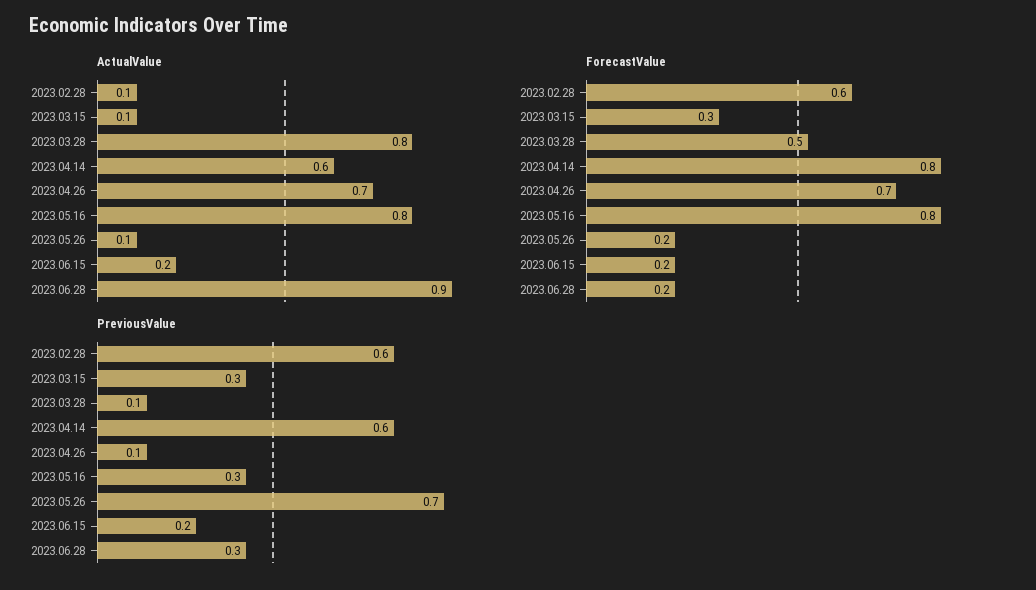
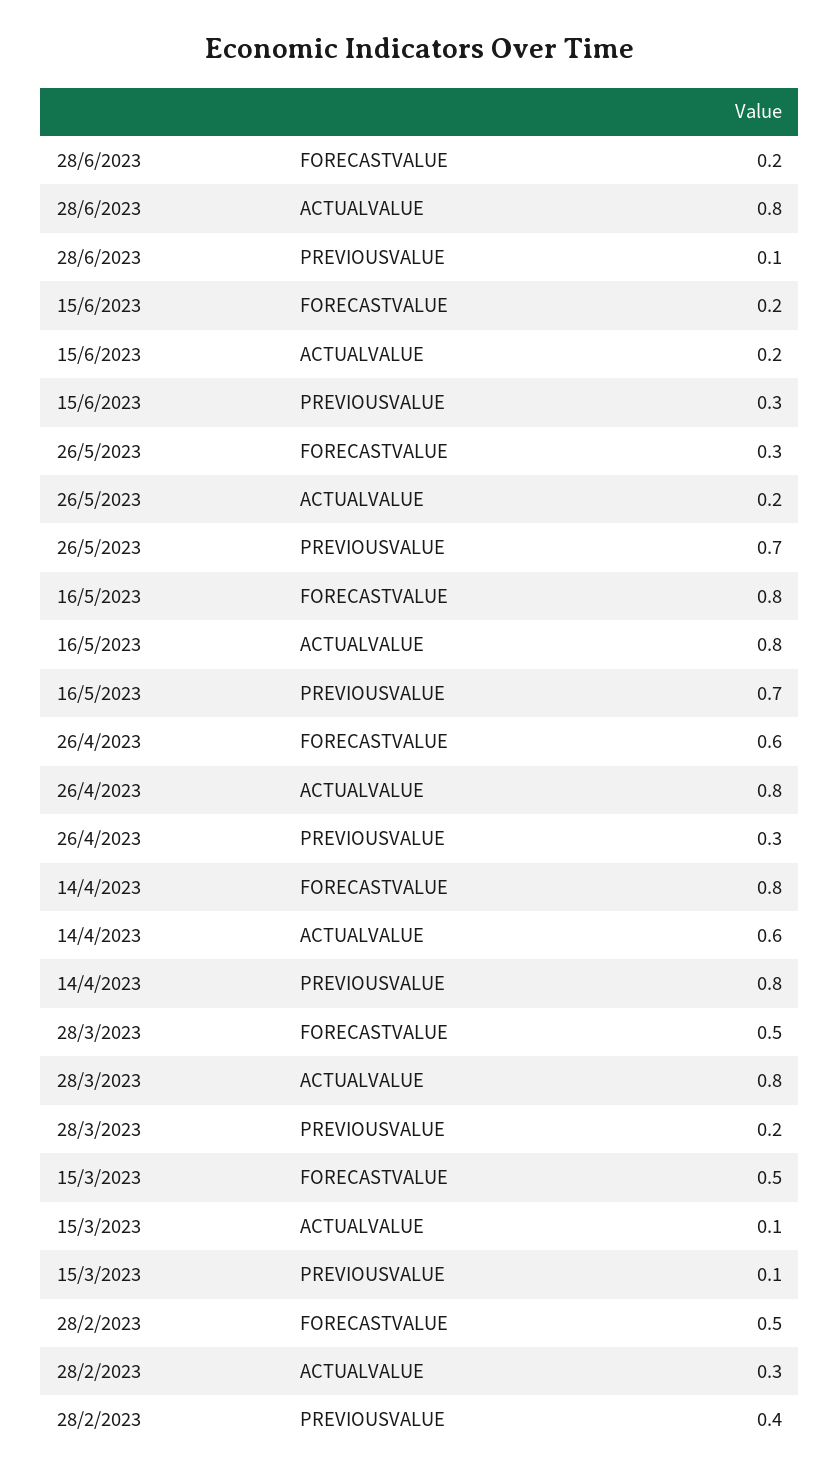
ActualValue, 2023.02.28: 0.1 -> 0.3
ActualValue, 2023.04.26: 0.7 -> 0.8
ActualValue, 2023.05.26: 0.1 -> 0.2
ActualValue, 2023.06.28: 0.9 -> 0.8
ForecastValue, 2023.02.28: 0.6 -> 0.5
ForecastValue, 2023.03.15: 0.3 -> 0.5
ForecastValue, 2023.04.26: 0.7 -> 0.6
ForecastValue, 2023.05.26: 0.2 -> 0.3
PreviousValue, 2023.02.28: 0.6 -> 0.4
PreviousValue, 2023.03.15: 0.3 -> 0.1
PreviousValue, 2023.03.28: 0.1 -> 0.2
PreviousValue, 2023.04.14: 0.6 -> 0.8
PreviousValue, 2023.04.26: 0.1 -> 0.3
PreviousValue, 2023.05.16: 0.3 -> 0.7
PreviousValue, 2023.06.15: 0.2 -> 0.3
PreviousValue, 2023.06.28: 0.3 -> 0.1

